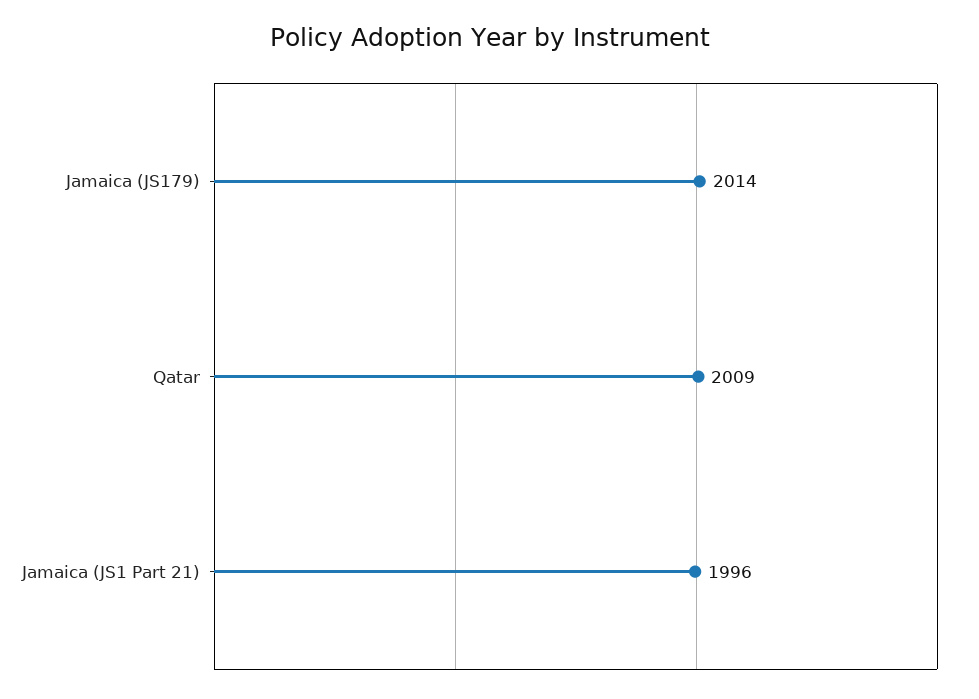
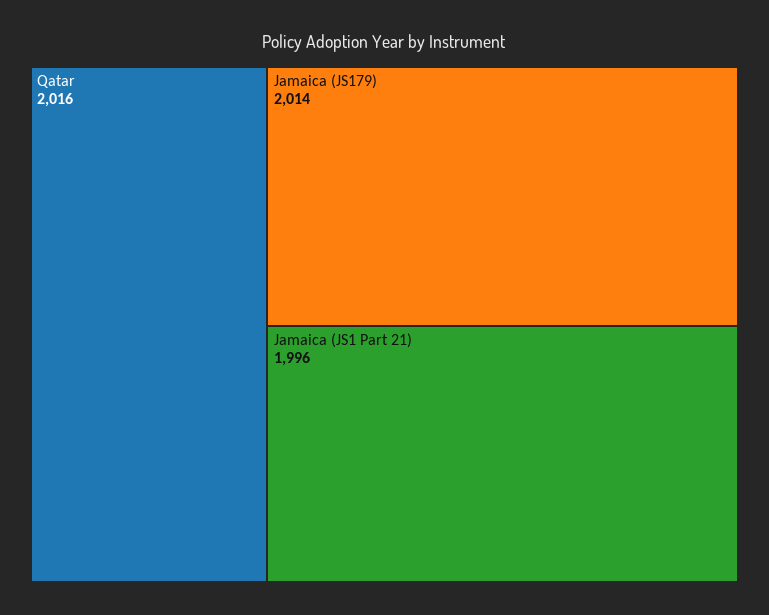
Qatar: 2009 -> 2016

